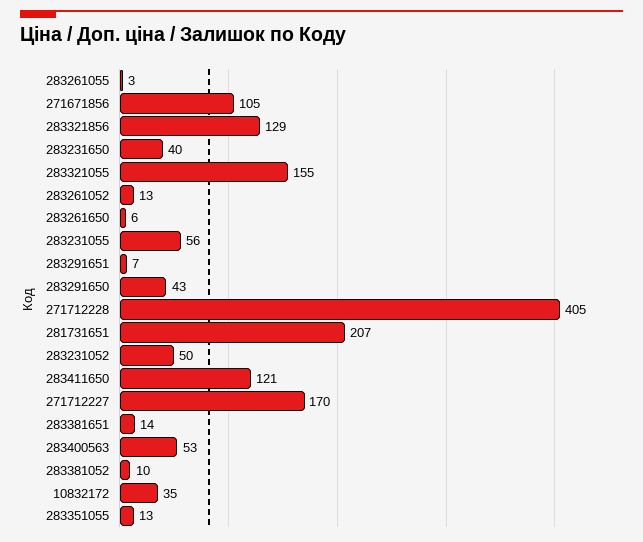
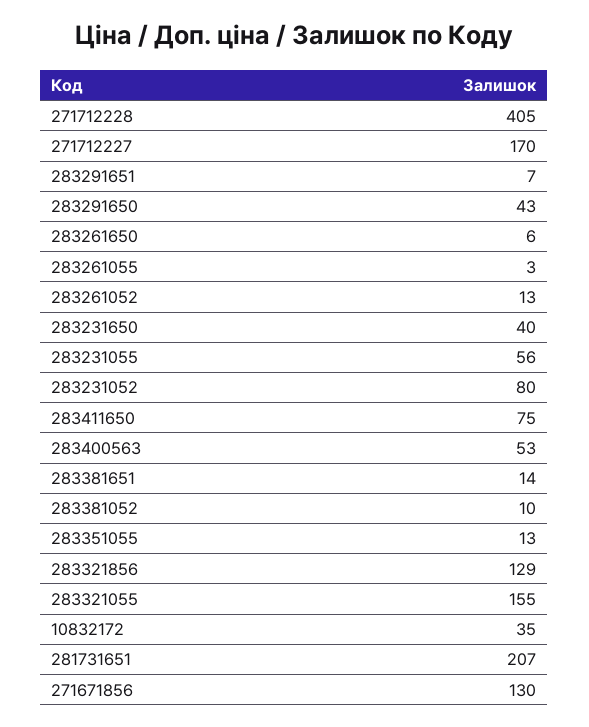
271671856: 105 -> 130
283231052: 50 -> 80
283411650: 121 -> 75

